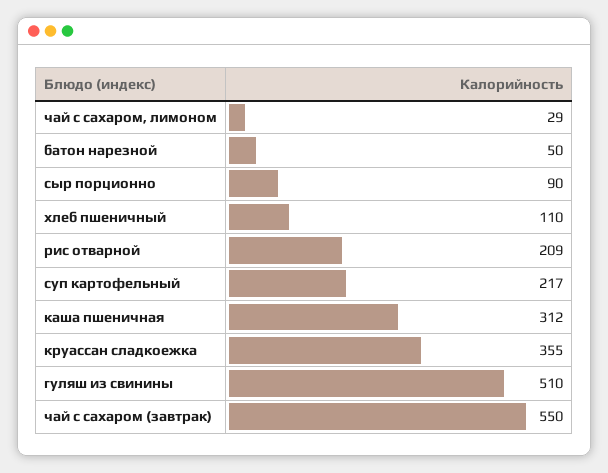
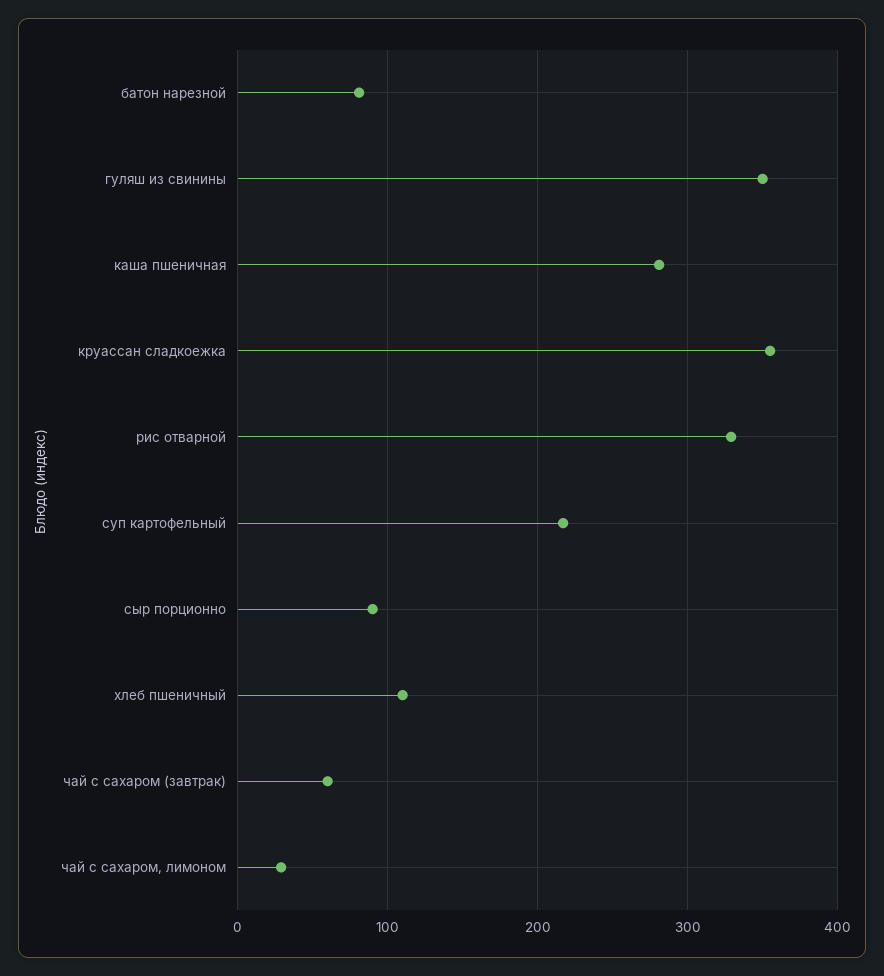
батон нарезной: 50 -> 80
рис отварной: 209 -> 330
каша пшеничная: 312 -> 280
гуляш из свинины: 510 -> 350
чай с сахаром (завтрак): 550 -> 60

